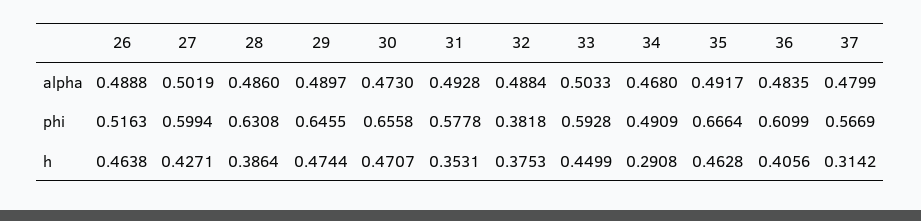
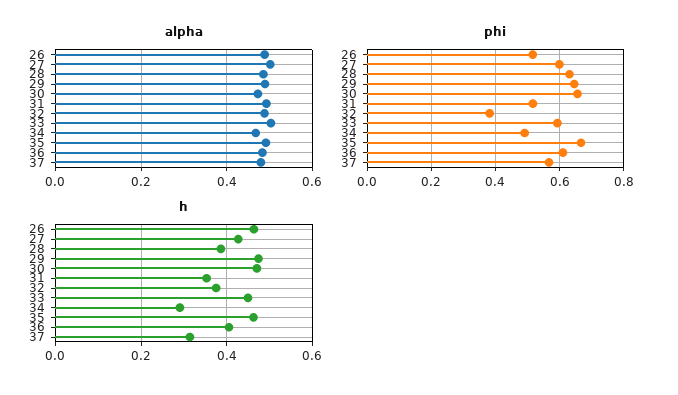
phi, 31: 0.5778 -> 0.52

